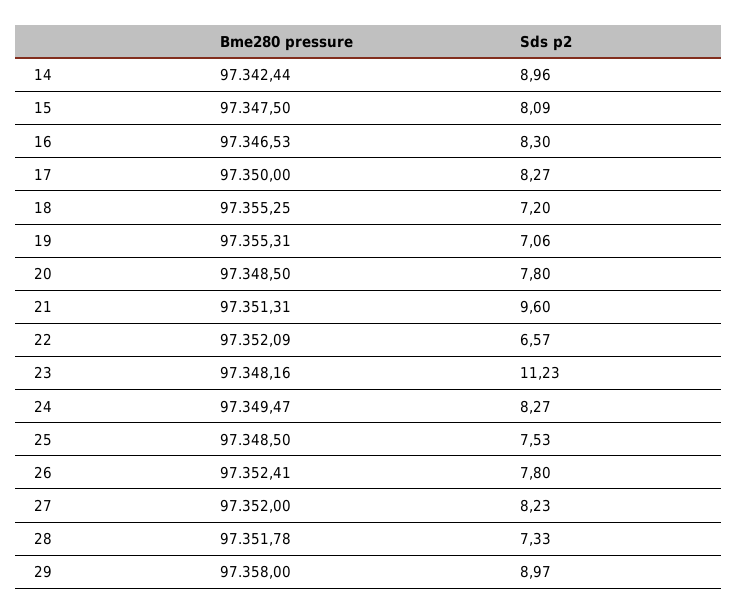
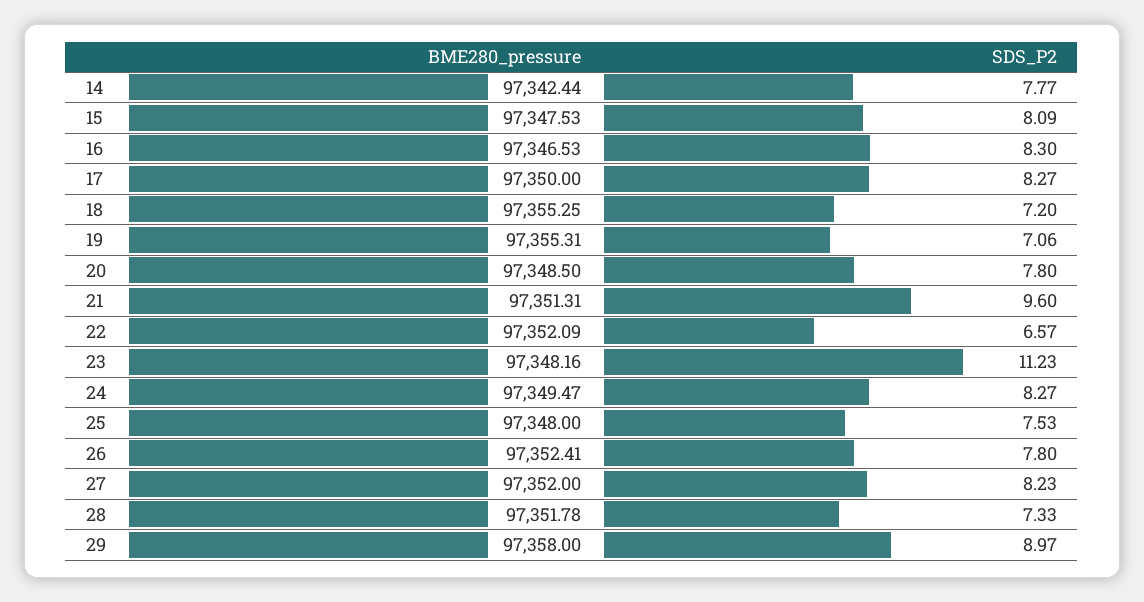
Sds p2, 14: 8.96 -> 7.77
Bme280 pressure, 15: 97347.5 -> 97347.53
Bme280 pressure, 25: 97348.5 -> 97348

